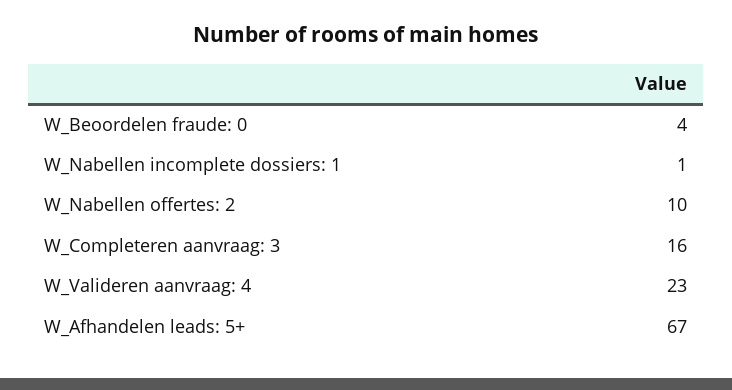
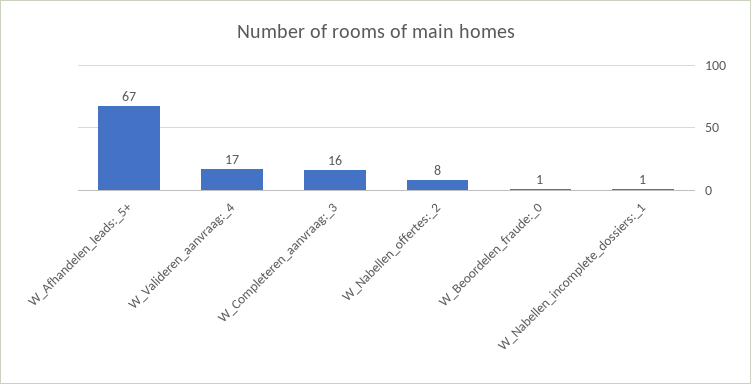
W_Beoordelen fraude: 0: 4 -> 1
W_Nabellen offertes: 2: 10 -> 8
W_Valideren aanvraag: 4: 23 -> 17

